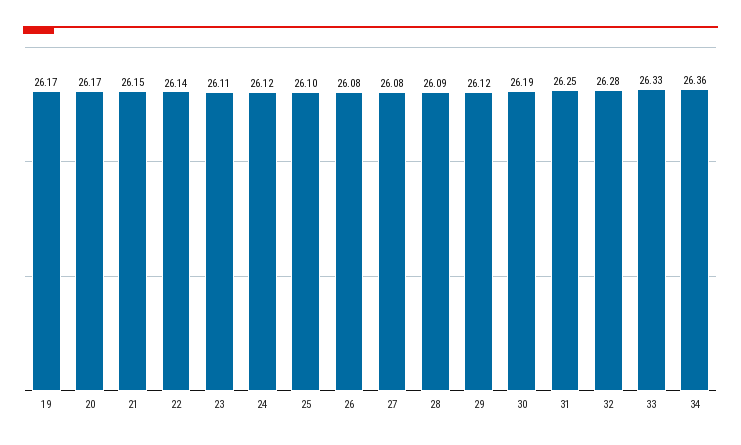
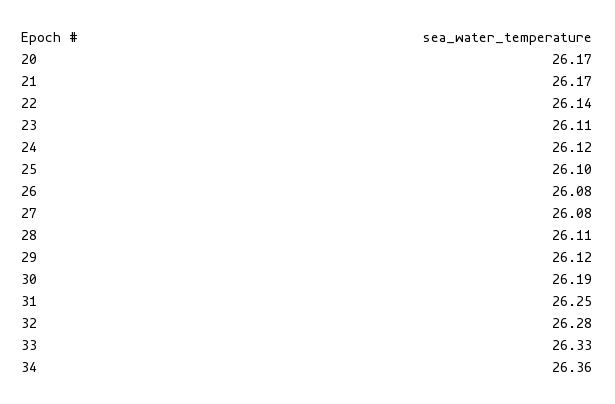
19: 26.17 -> none
21: 26.15 -> 26.17
28: 26.09 -> 26.11

